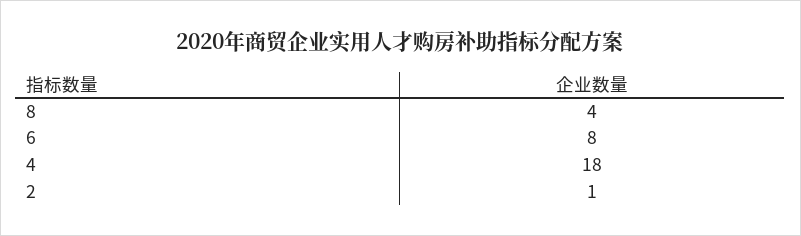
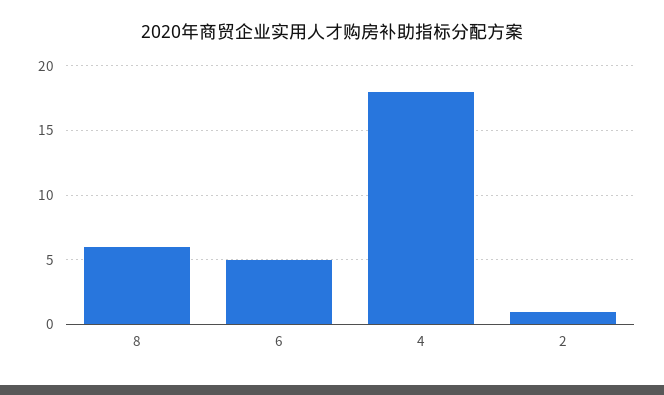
8: 4 -> 6
6: 8 -> 5

